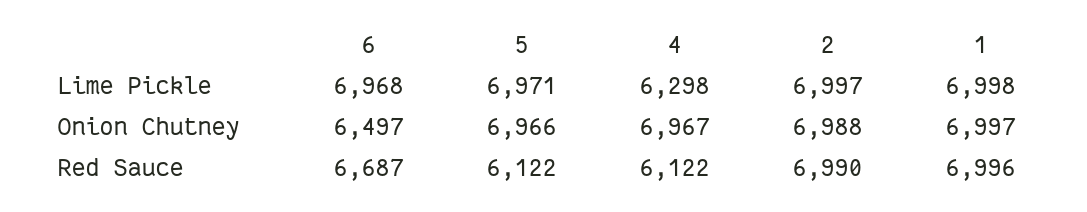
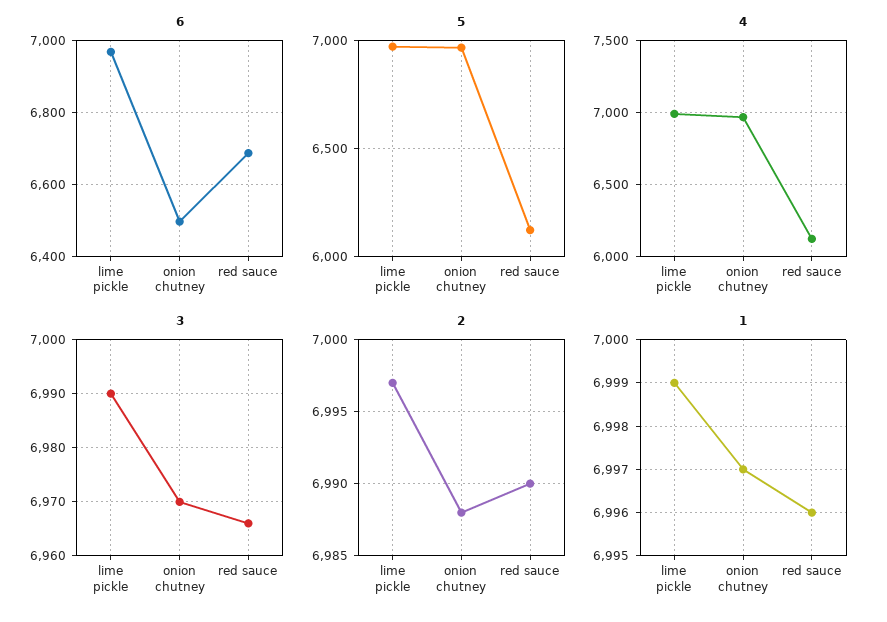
4, Lime Pickle: 6298 -> 7000
1, Lime Pickle: 6998 -> 6999
3, Lime Pickle: none -> 6990
3, Onion Chutney: none -> 6970
3, Red Sauce: none -> 6965

